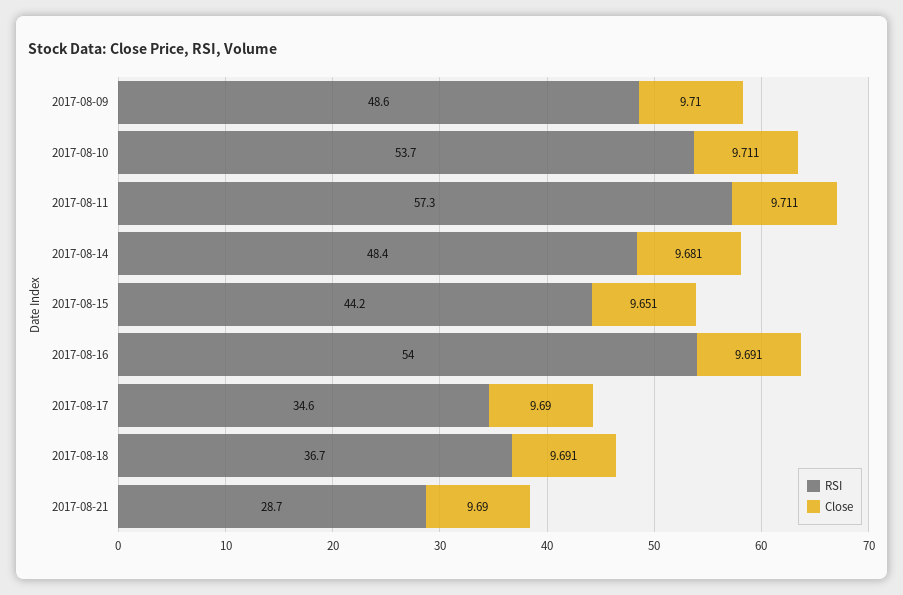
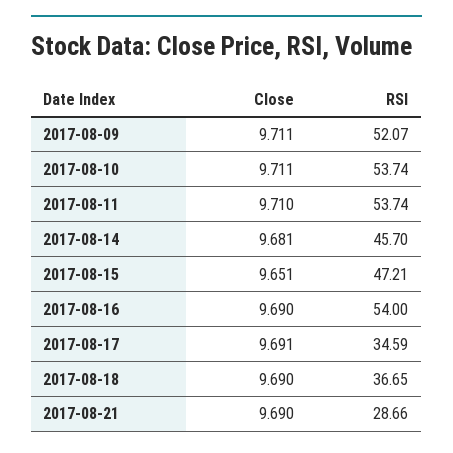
RSI, 2017-08-09: 48.6 -> 52.07
Close, 2017-08-09: 9.71 -> 9.711
RSI, 2017-08-11: 57.3 -> 53.74
Close, 2017-08-11: 9.711 -> 9.71
RSI, 2017-08-14: 48.4 -> 45.7
RSI, 2017-08-15: 44.2 -> 47.21
Close, 2017-08-16: 9.691 -> 9.69
Close, 2017-08-17: 9.69 -> 9.691
Close, 2017-08-18: 9.691 -> 9.69

